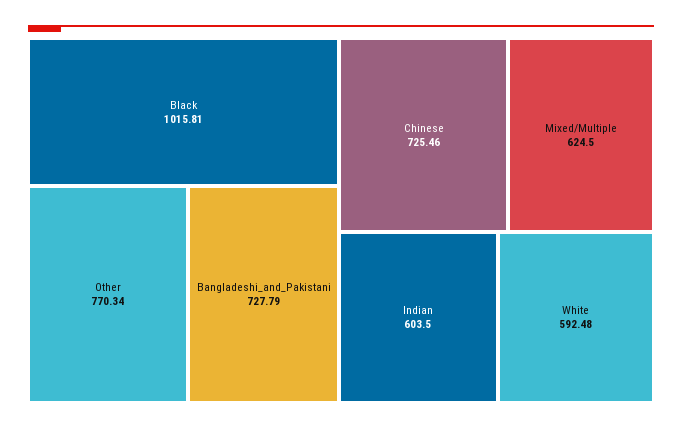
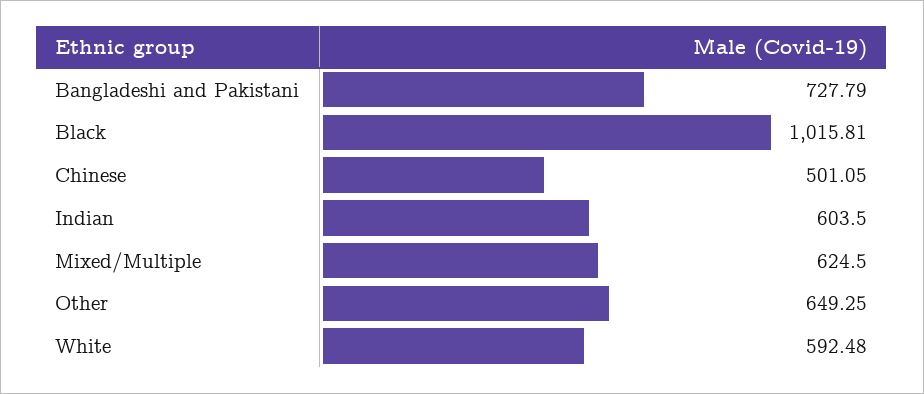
Other: 770.34 -> 649.25
Chinese: 725.46 -> 501.05

